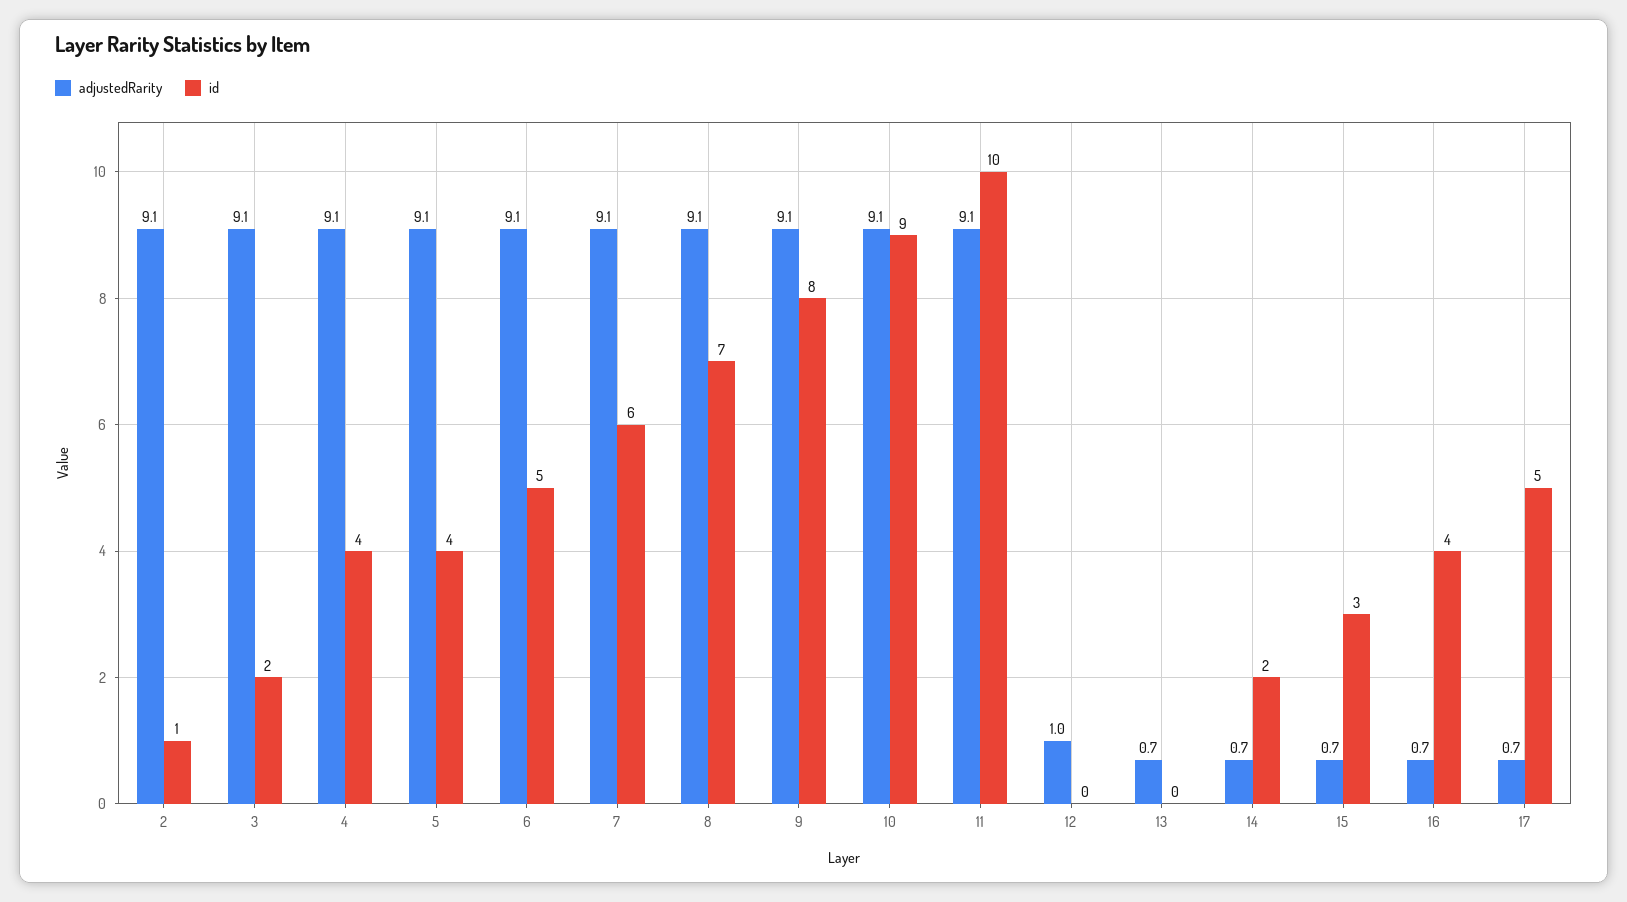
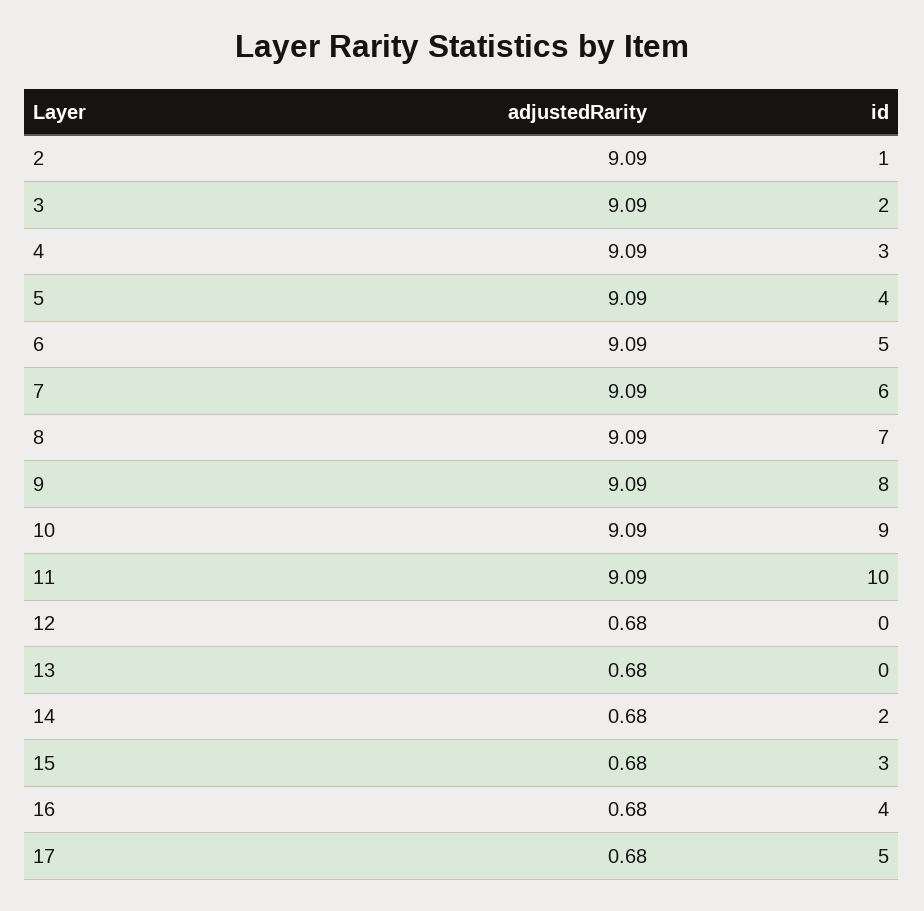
id, 4: 4 -> 3
adjustedRarity, 12: 1 -> 0.68

